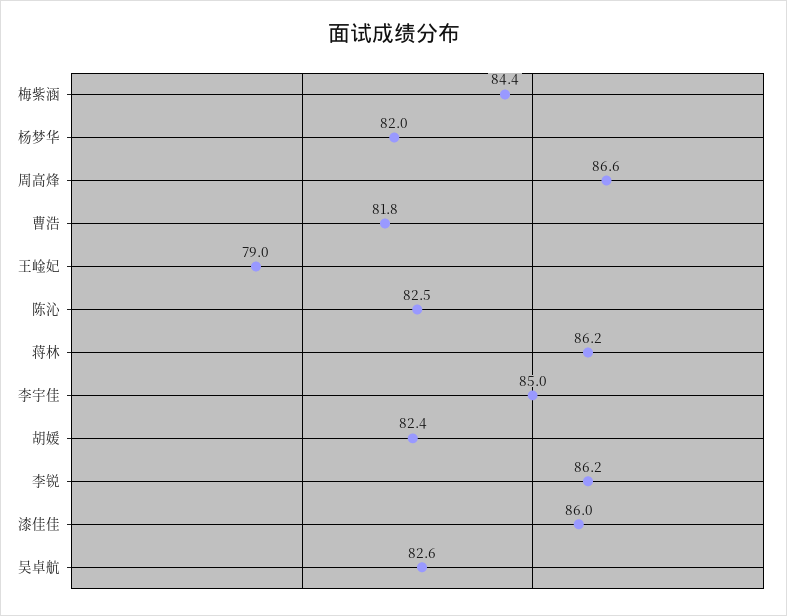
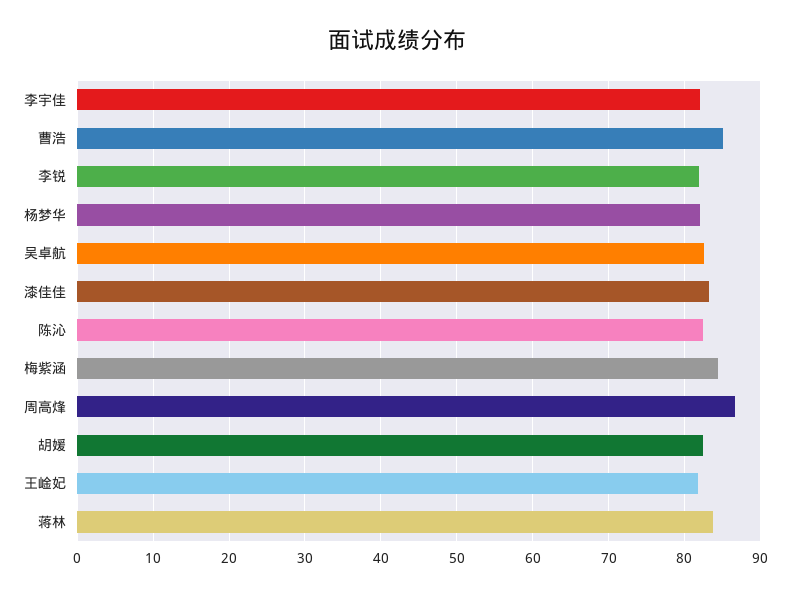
曹浩: 81.8 -> 85
王崯妃: 79 -> 82
蒋林: 86.2 -> 84
李宇佳: 85 -> 82
李锐: 86.2 -> 82
漆佳佳: 86 -> 83

